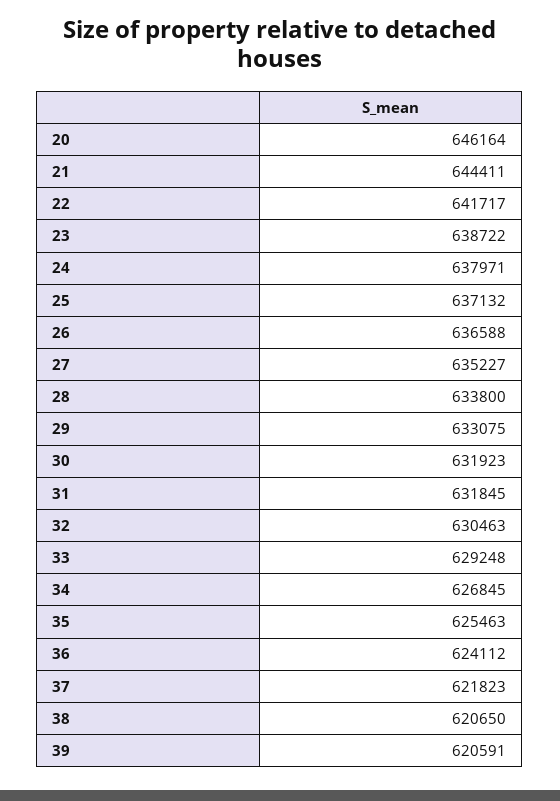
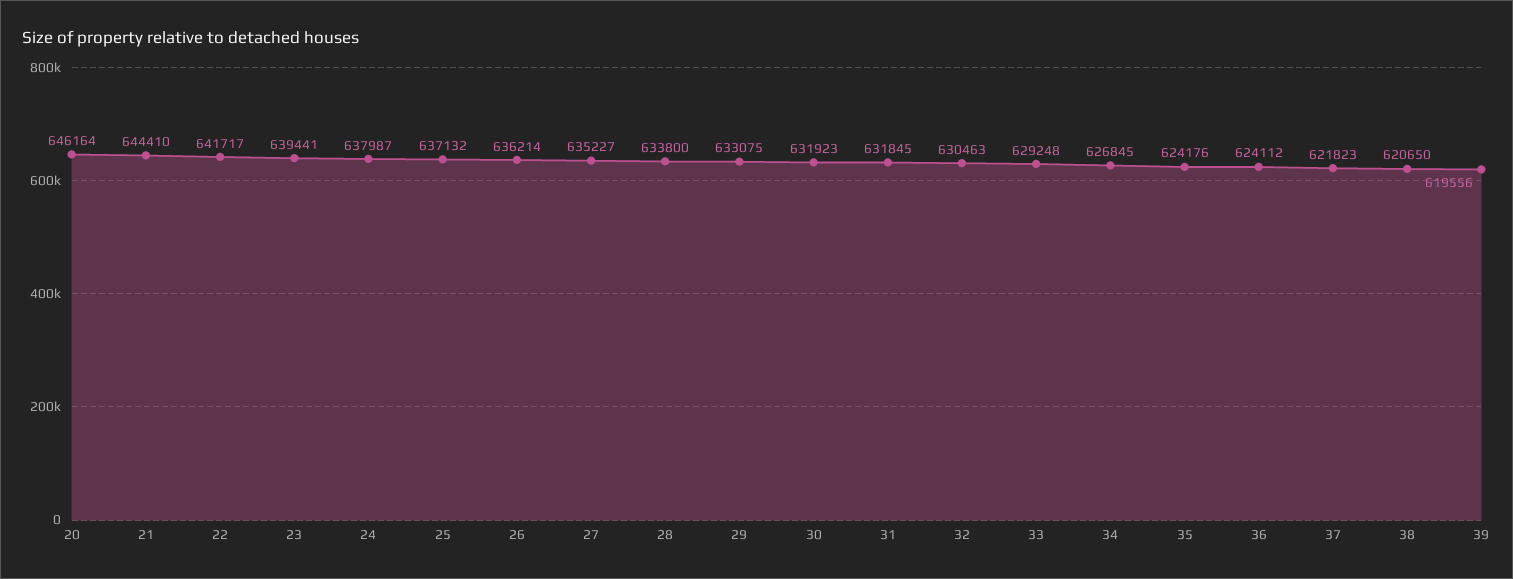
21: 644411 -> 644410
23: 638722 -> 639441
24: 637971 -> 637987
26: 636588 -> 636214
35: 625463 -> 624176
39: 620591 -> 619556

